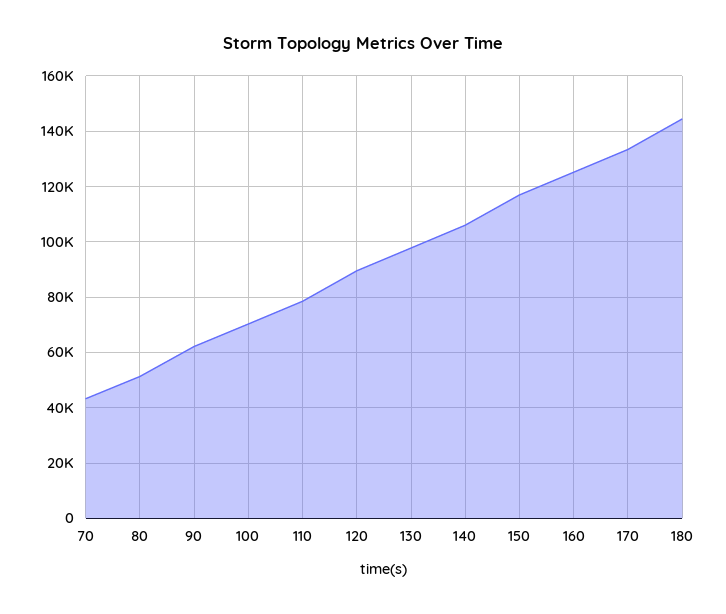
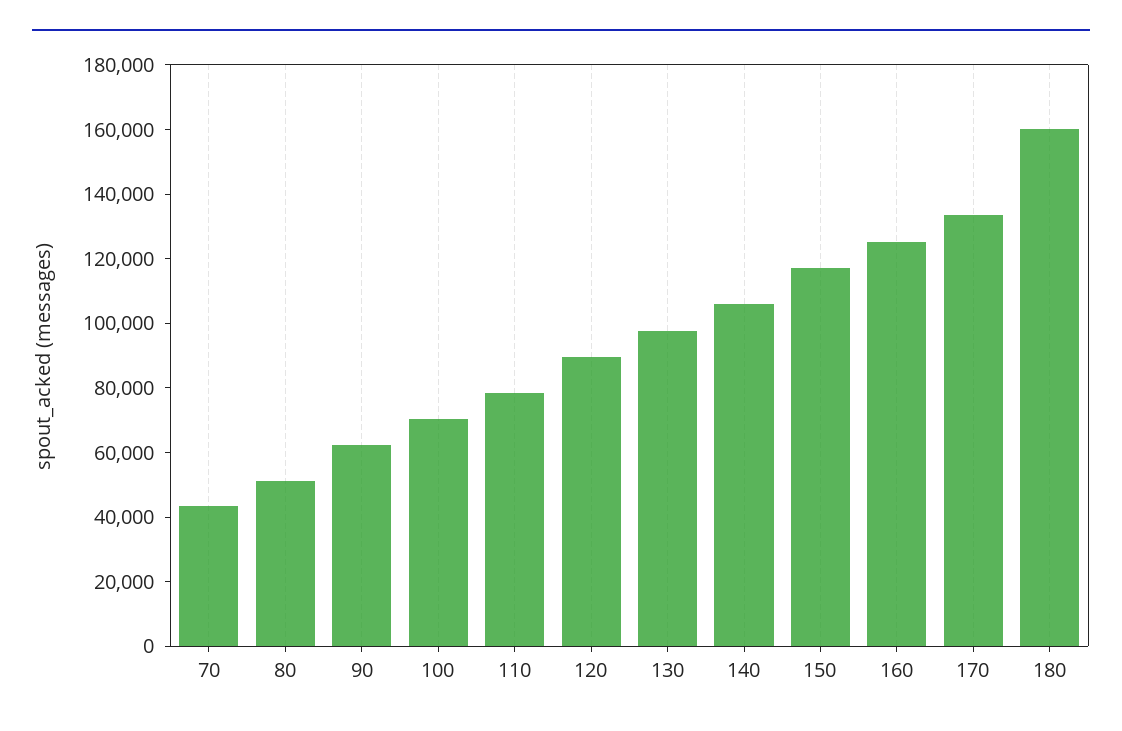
180: 145000 -> 160000

